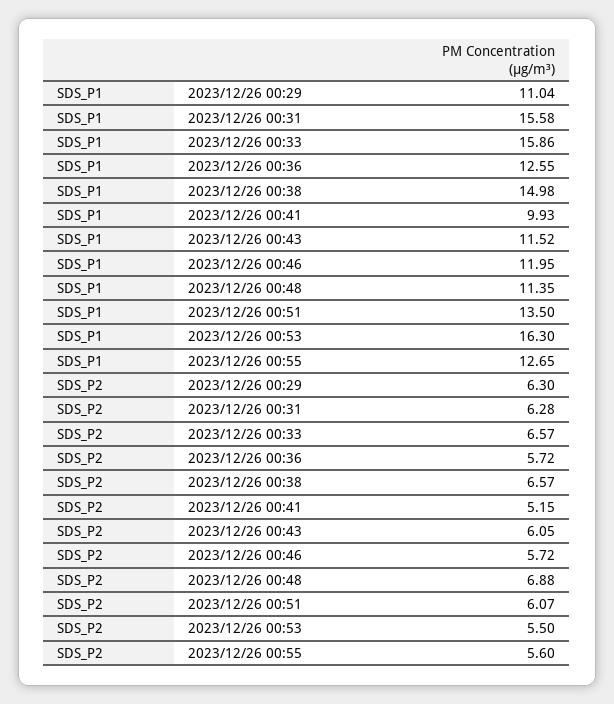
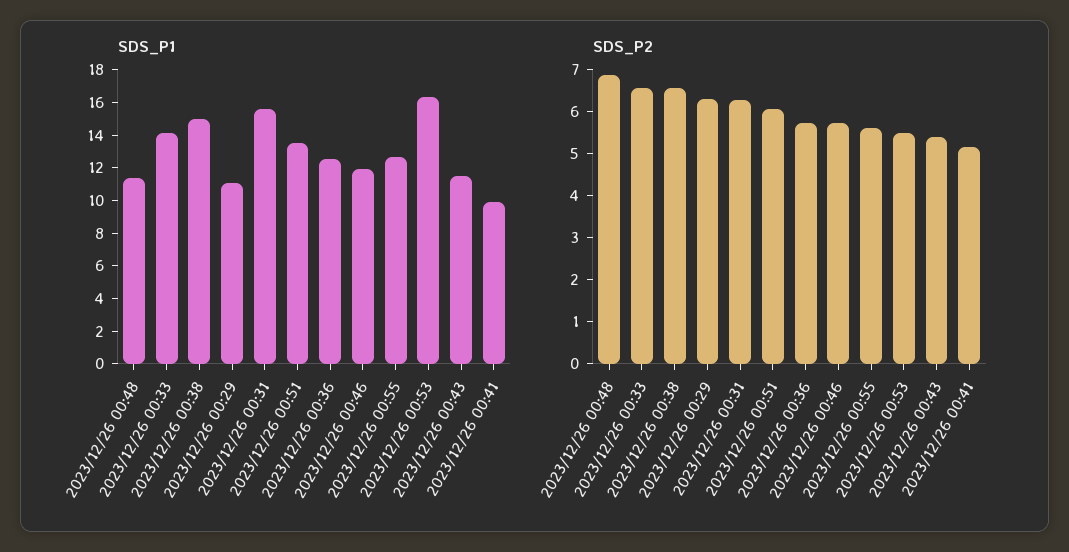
SDS_P1, 2023/12/26 00:33: 15.86 -> 14
SDS_P2, 2023/12/26 00:43: 6.05 -> 5.4

